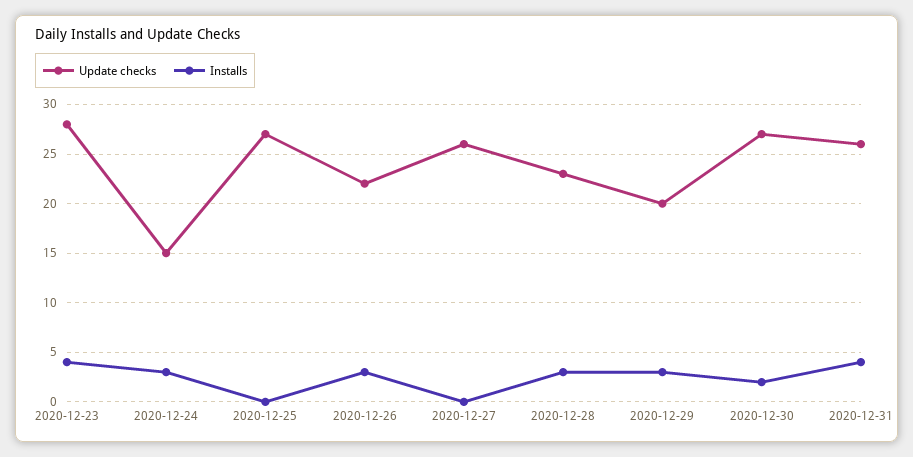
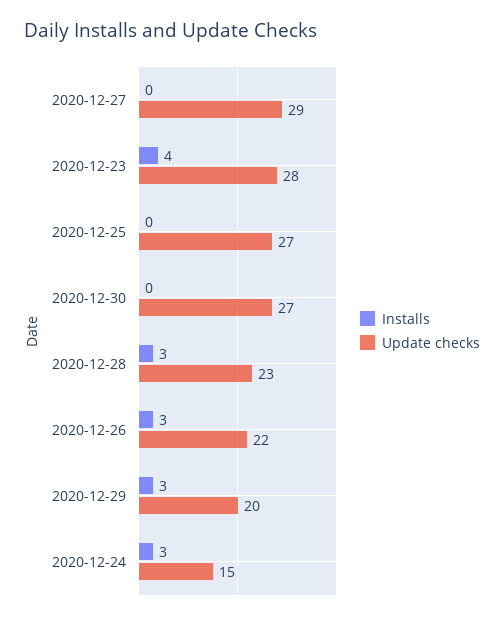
Update checks, 2020-12-27: 26 -> 29
Installs, 2020-12-30: 2 -> 0
Update checks, 2020-12-31: 26 -> none
Installs, 2020-12-31: 4 -> none

